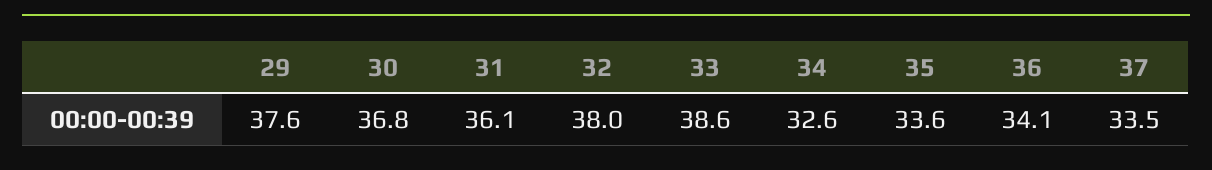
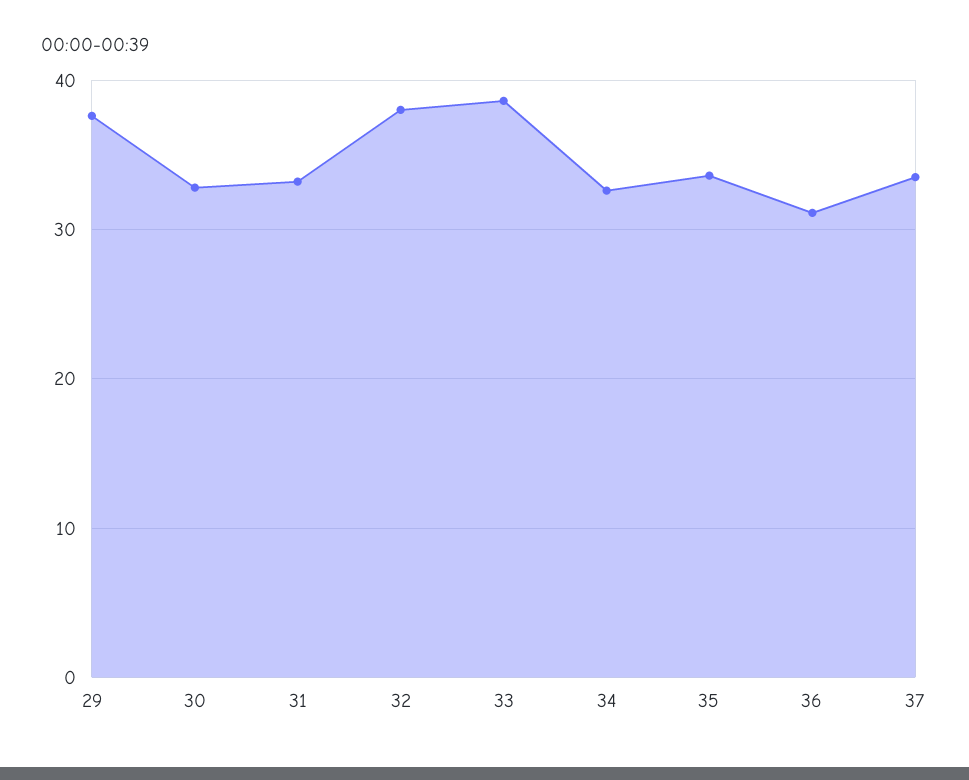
30: 36.8 -> 33
31: 36.1 -> 33
36: 34.1 -> 31

